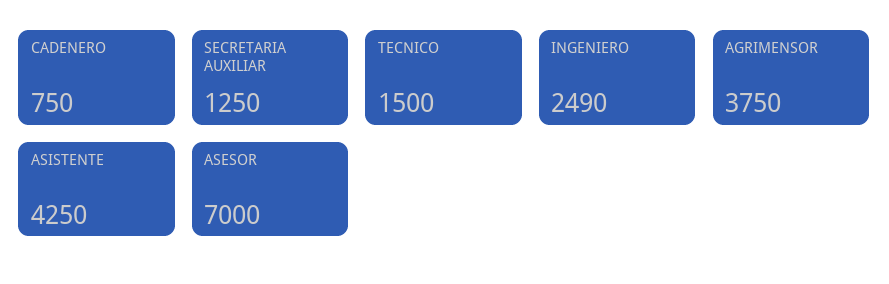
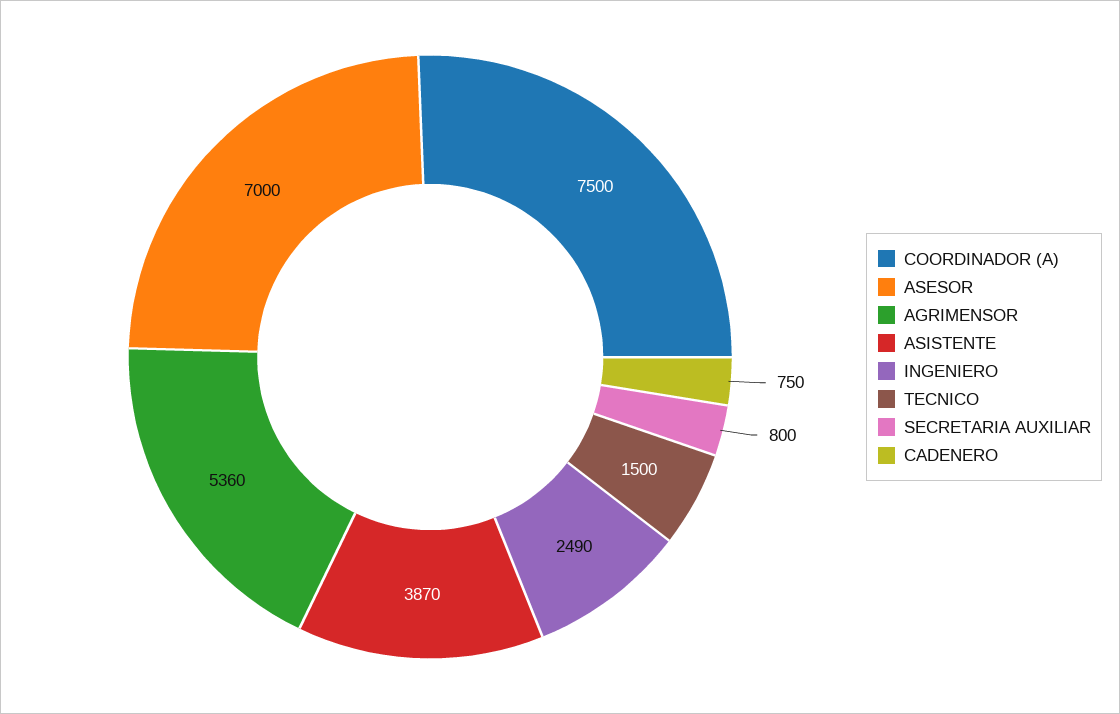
SECRETARIA AUXILIAR: 1250 -> 800
AGRIMENSOR: 3750 -> 5360
ASISTENTE: 4250 -> 3870
COORDINADOR (A): none -> 7500

